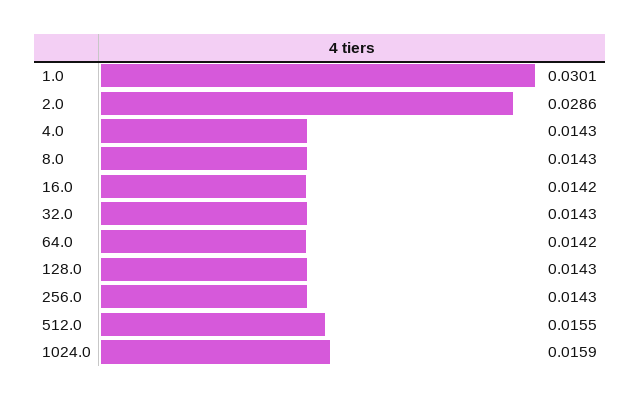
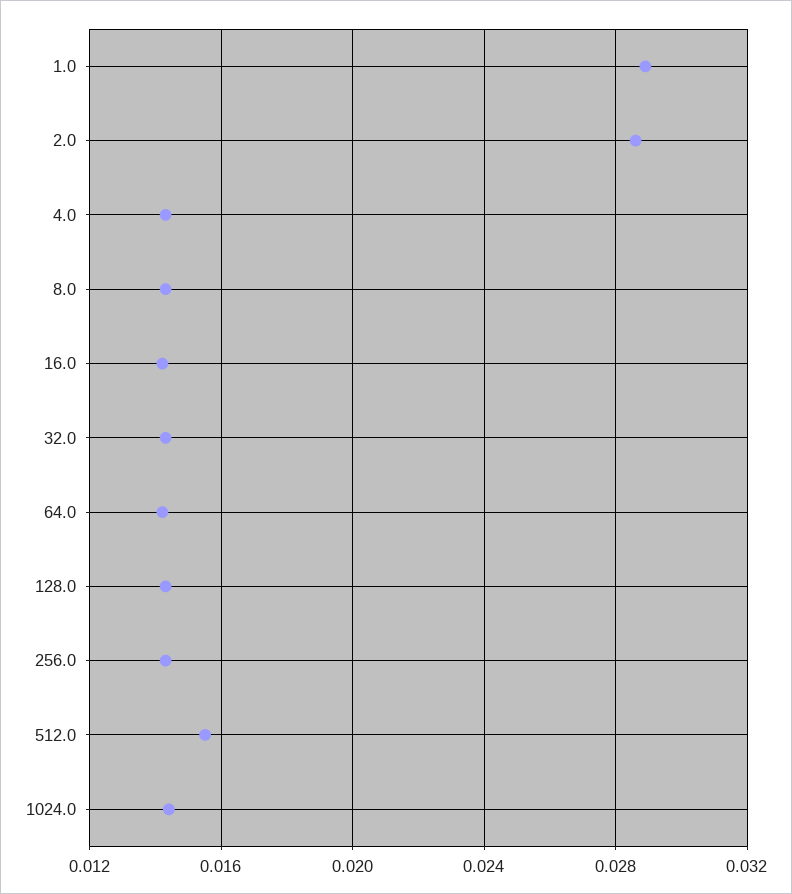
1.0: 0.0301 -> 0.029
1024.0: 0.0159 -> 0.0145

